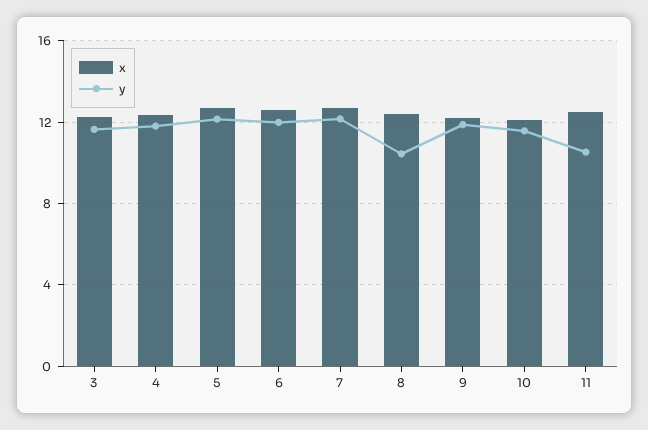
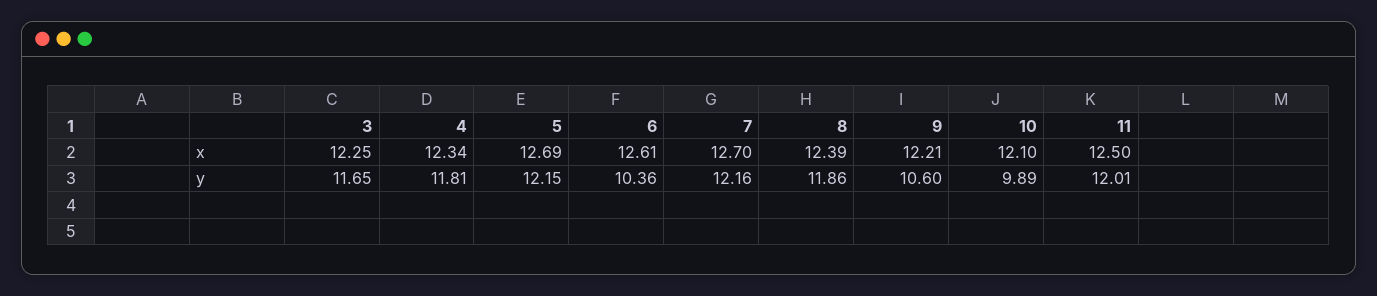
y, 6: 12 -> 10.36
y, 8: 10.5 -> 11.86
y, 9: 12 -> 10.6
y, 10: 11.5 -> 9.89
y, 11: 10.5 -> 12.01

